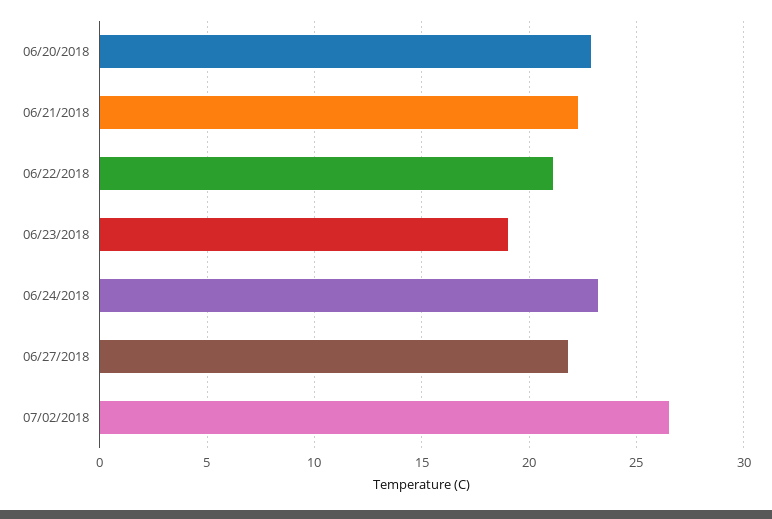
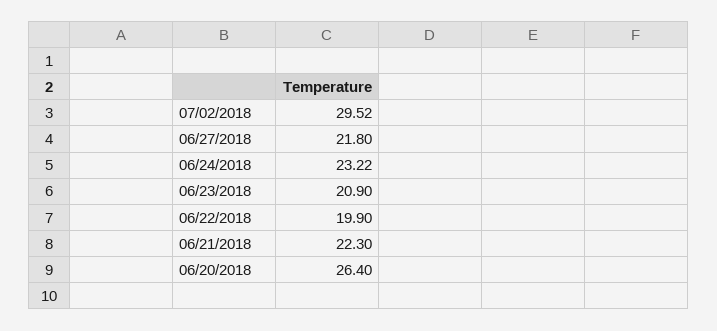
06/20/2018: 23 -> 26.4
06/22/2018: 21 -> 19.9
06/23/2018: 19 -> 20.9
07/02/2018: 26.5 -> 29.52

